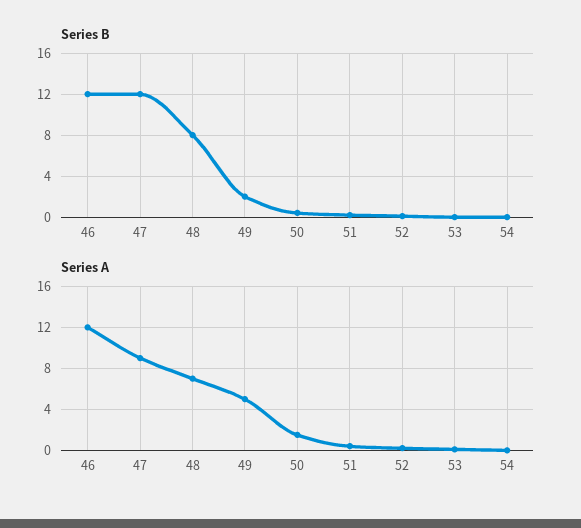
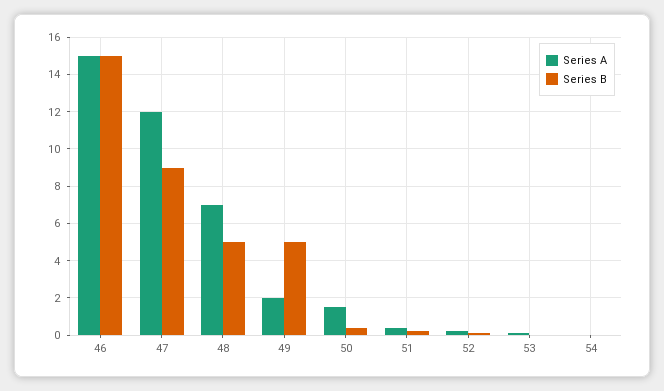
Series B, 46: 12 -> 15
Series B, 47: 12 -> 9
Series B, 48: 8 -> 5
Series B, 49: 2 -> 5
Series A, 46: 12 -> 15
Series A, 47: 9 -> 12
Series A, 49: 5 -> 2

